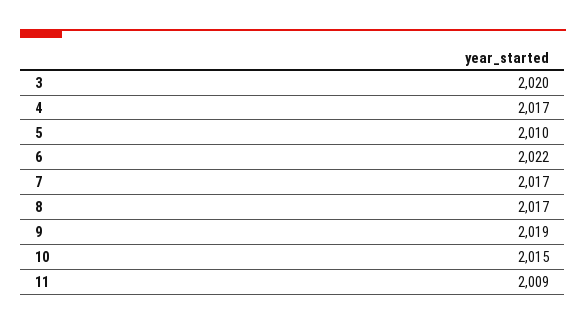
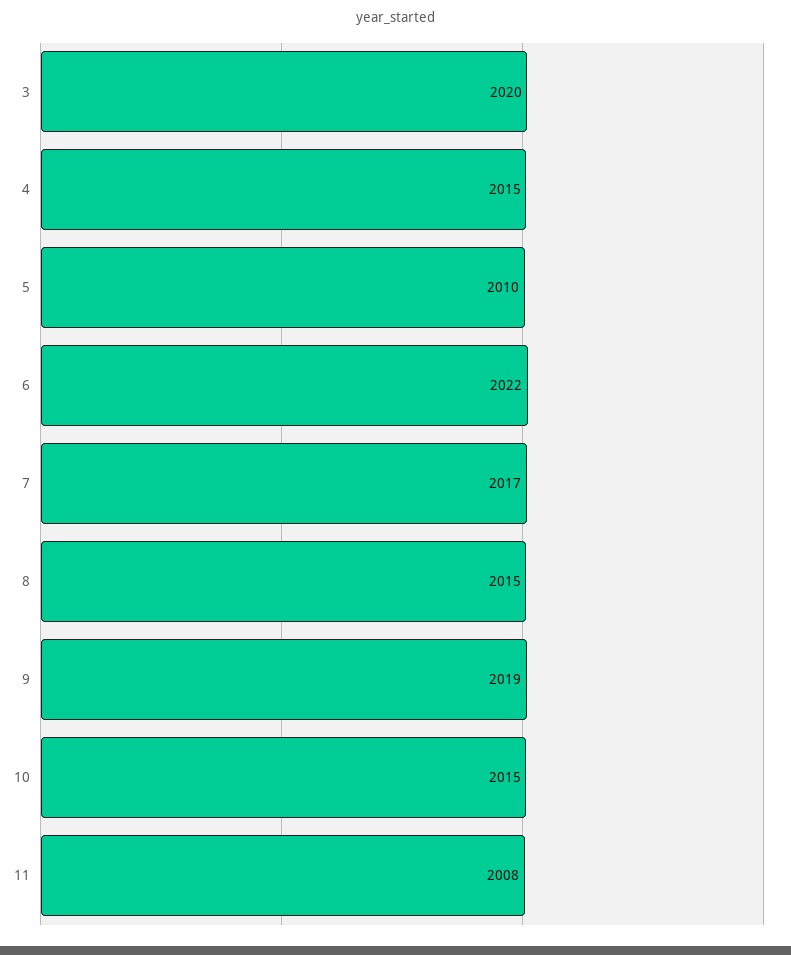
4: 2017 -> 2015
8: 2017 -> 2015
11: 2009 -> 2008

